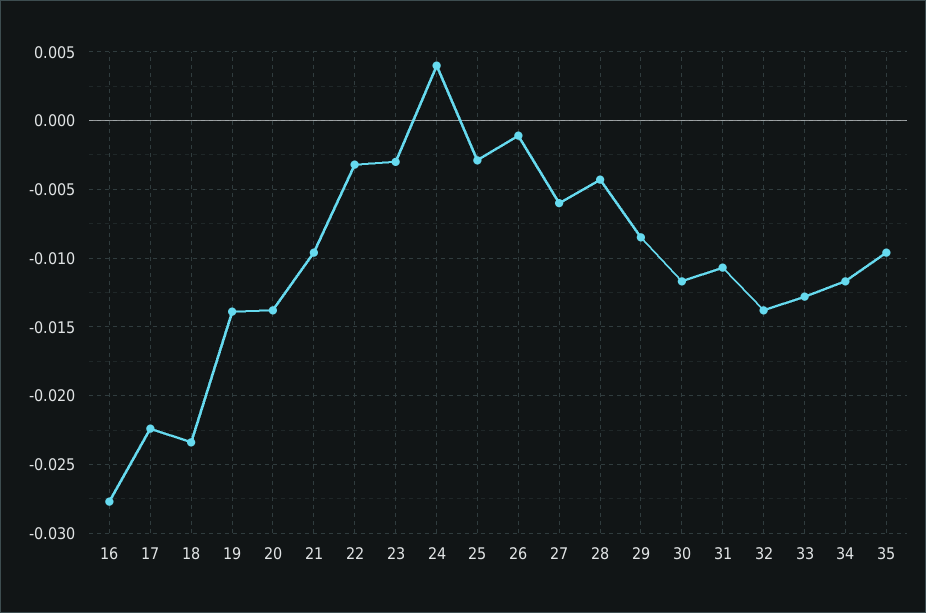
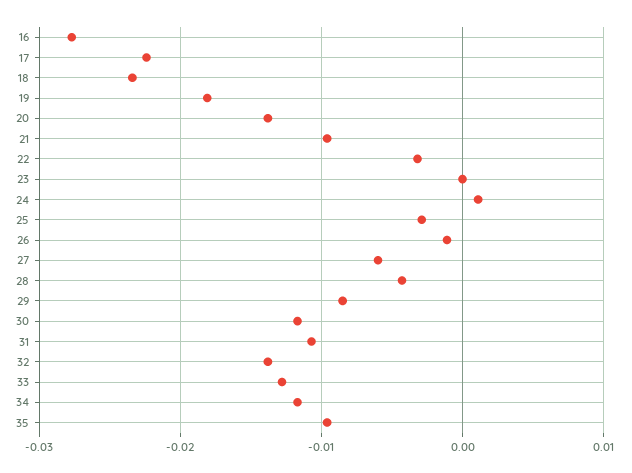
19: -0.014 -> -0.018
23: -0.003 -> 0
24: 0.004 -> 0.001

